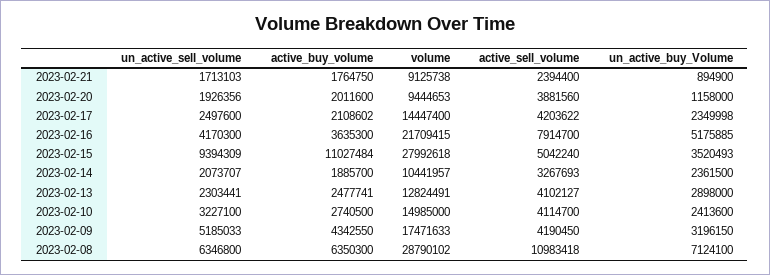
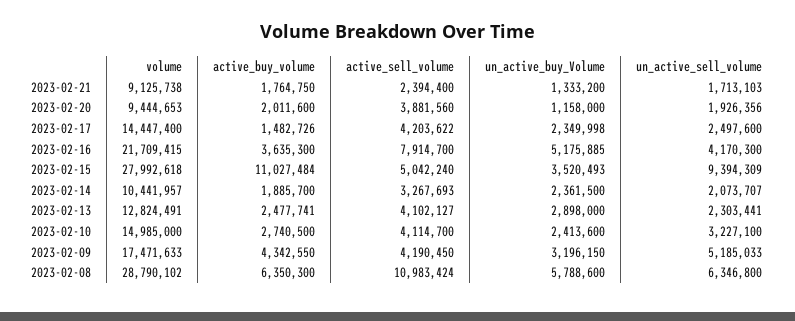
un_active_buy_Volume, 2023-02-21: 894900 -> 1333200
active_buy_volume, 2023-02-17: 2108602 -> 1482726
active_sell_volume, 2023-02-08: 10983418 -> 10983424
un_active_buy_Volume, 2023-02-08: 7124100 -> 5788600

